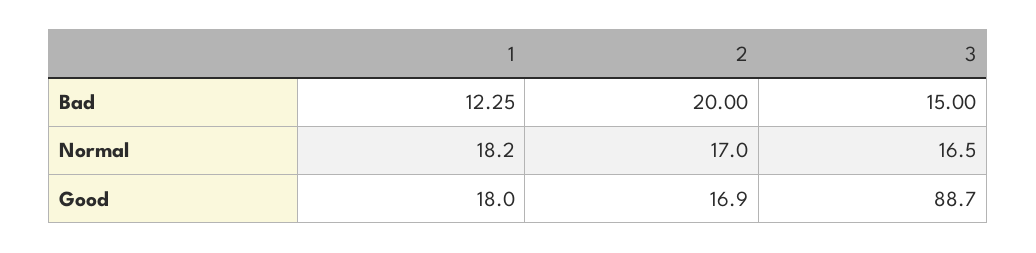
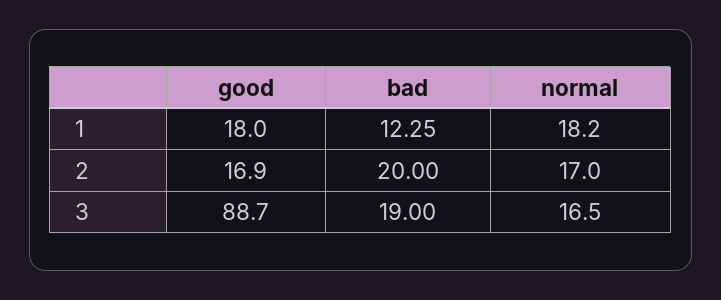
3, Bad: 15 -> 19

